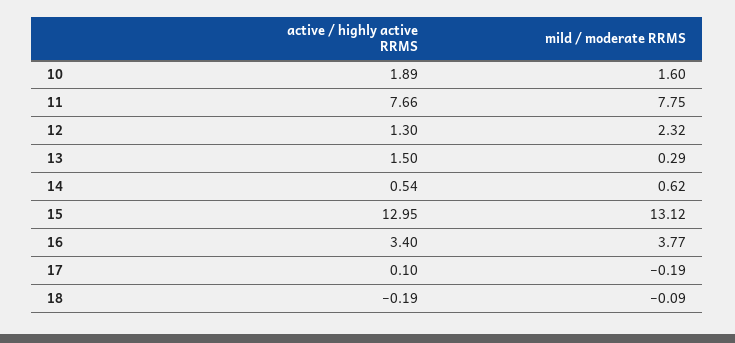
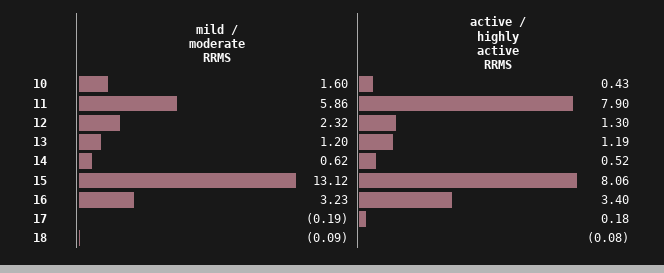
active / highly active RRMS, 10: 1.89 -> 0.43
active / highly active RRMS, 11: 7.66 -> 7.9
mild / moderate RRMS, 11: 7.75 -> 5.86
active / highly active RRMS, 13: 1.5 -> 1.19
mild / moderate RRMS, 13: 0.29 -> 1.2
active / highly active RRMS, 14: 0.54 -> 0.52
active / highly active RRMS, 15: 12.95 -> 8.06
mild / moderate RRMS, 16: 3.77 -> 3.23
active / highly active RRMS, 17: 0.1 -> 0.18
active / highly active RRMS, 18: -0.19 -> -0.08

